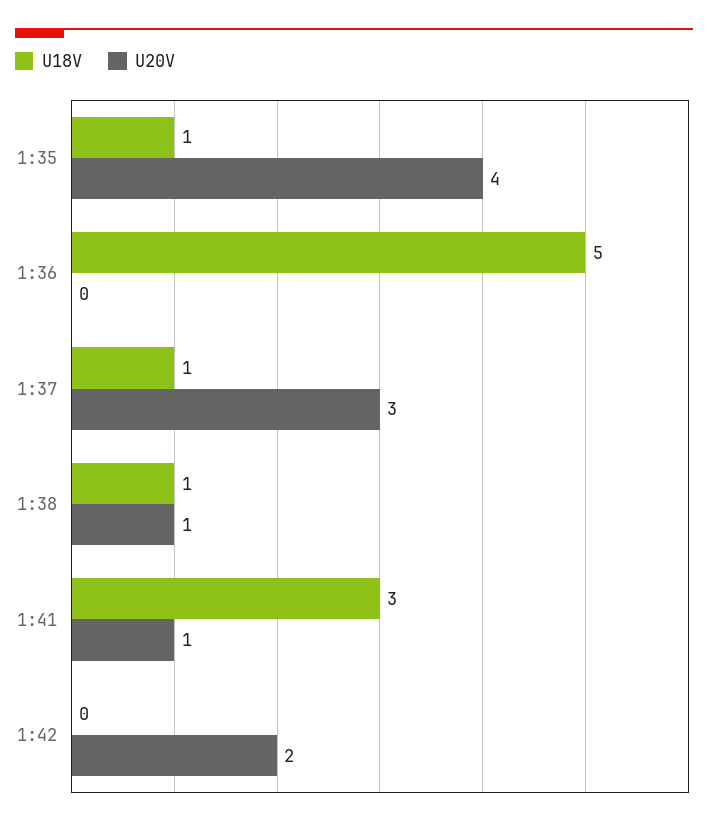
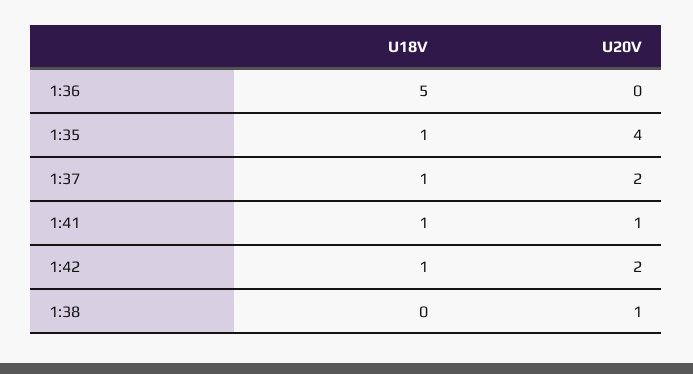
U20V, 1:37: 3 -> 2
U18V, 1:38: 1 -> 0
U18V, 1:41: 3 -> 1
U18V, 1:42: 0 -> 1

